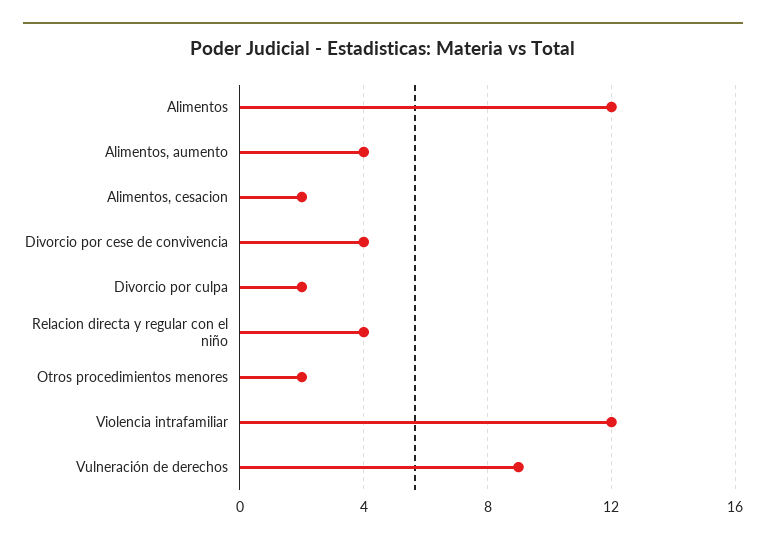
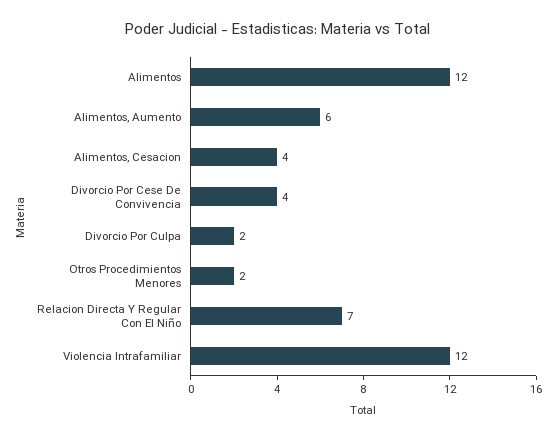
Alimentos, aumento: 4 -> 6
Alimentos, cesacion: 2 -> 4
Relacion directa y regular con el niño: 4 -> 7
Vulneración de derechos: 9 -> none

